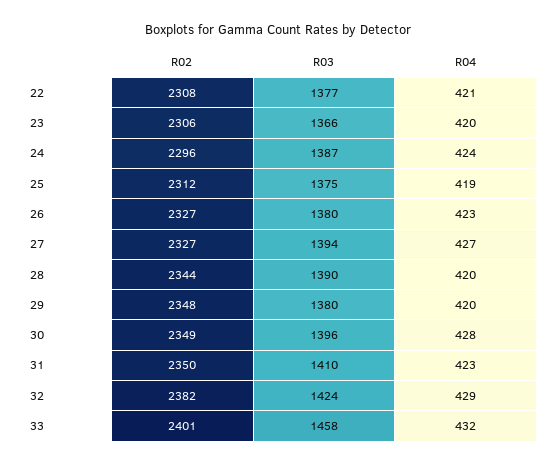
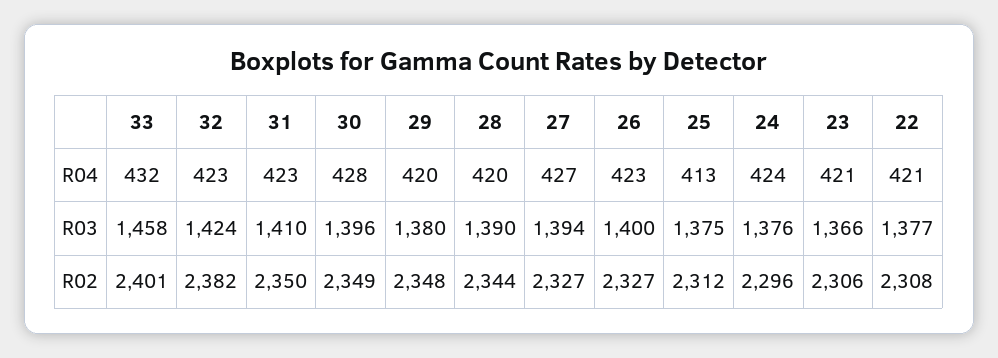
R04, 23: 420 -> 421
R03, 24: 1387 -> 1376
R04, 25: 419 -> 413
R03, 26: 1380 -> 1400
R04, 32: 429 -> 423

